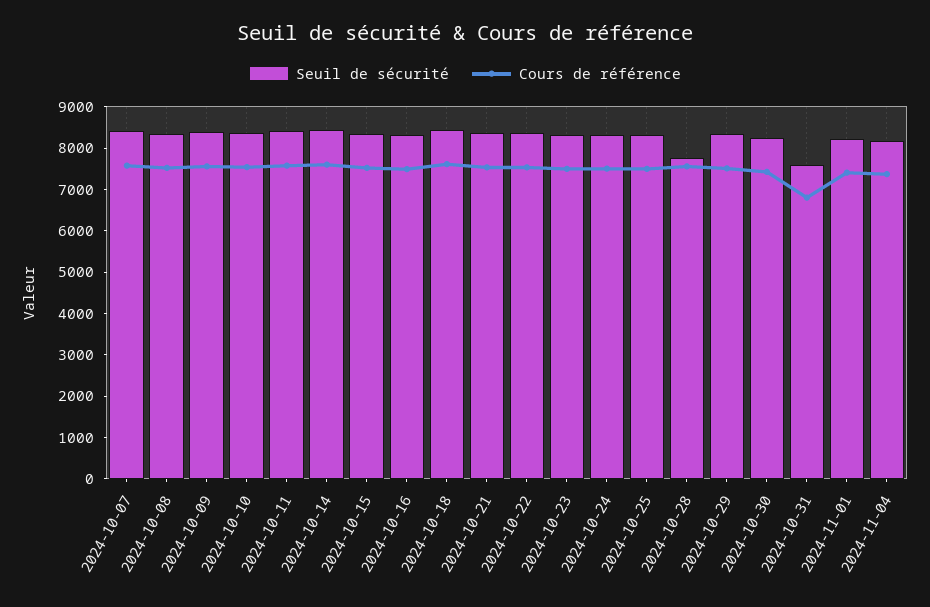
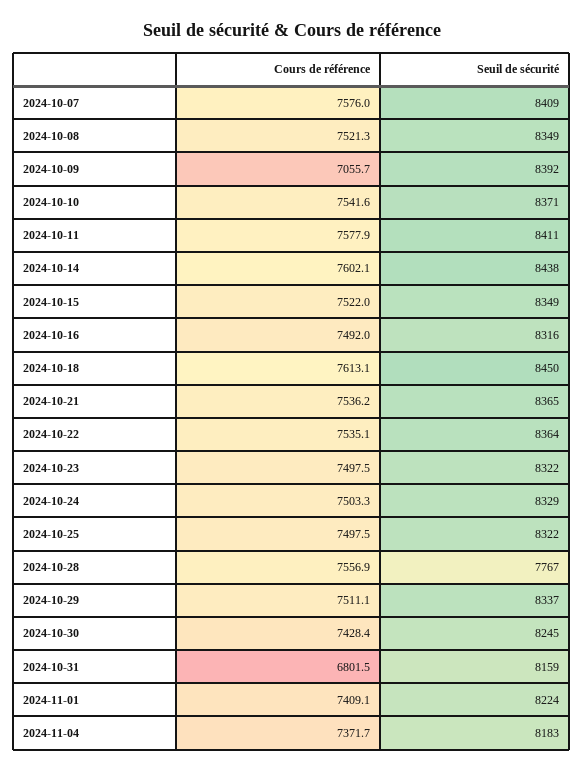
Cours de référence, 2024-10-09: 7600 -> 7055.7
Seuil de sécurité, 2024-10-31: 7600 -> 8159

